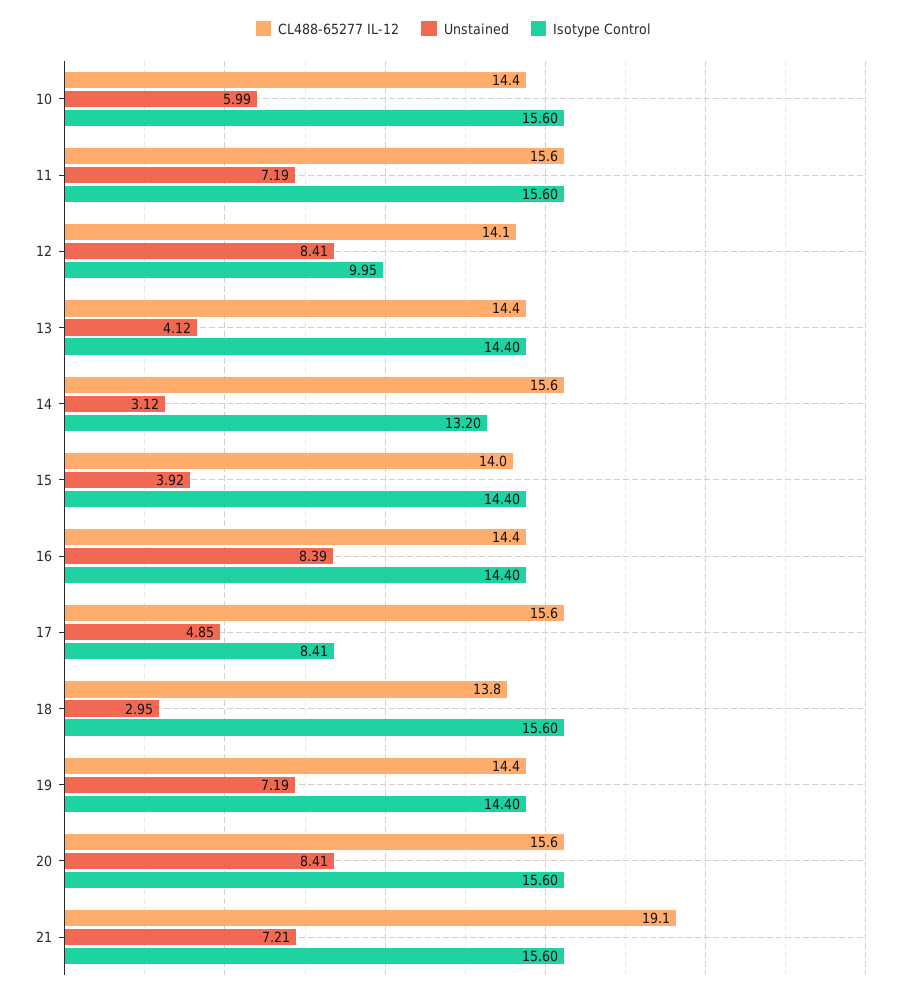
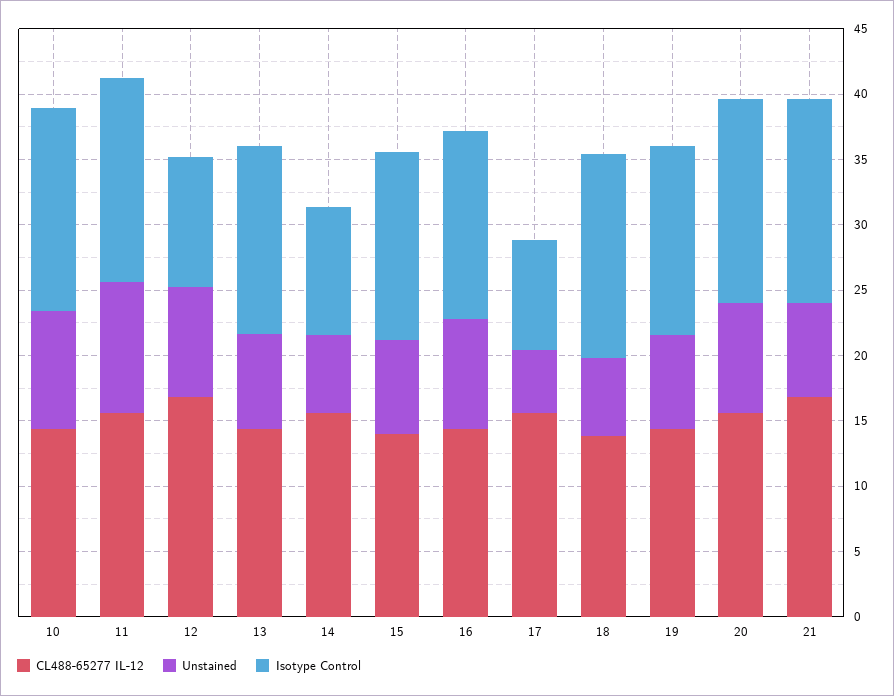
Unstained, 10: 5.99 -> 9
Unstained, 11: 7.19 -> 10
CL488-65277 IL-12, 12: 14.1 -> 17
Unstained, 13: 4.12 -> 7
Unstained, 14: 3.12 -> 6
Isotype Control, 14: 13.2 -> 10
Unstained, 15: 3.92 -> 7
Unstained, 18: 2.95 -> 6
CL488-65277 IL-12, 21: 19.1 -> 17

